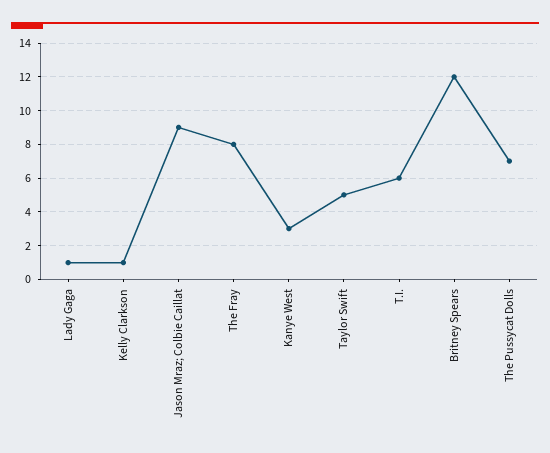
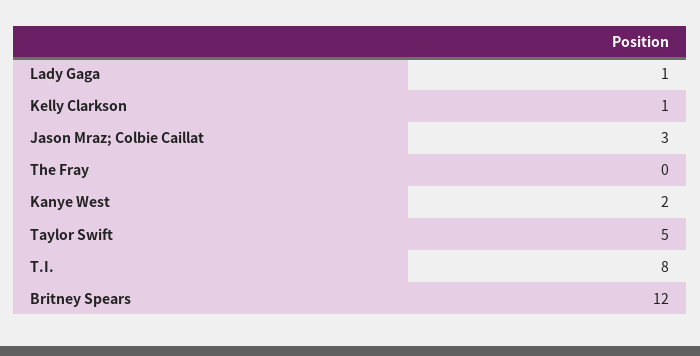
Jason Mraz; Colbie Caillat: 9 -> 3
The Fray: 8 -> 0
Kanye West: 3 -> 2
T.I.: 6 -> 8
The Pussycat Dolls: 7 -> none

